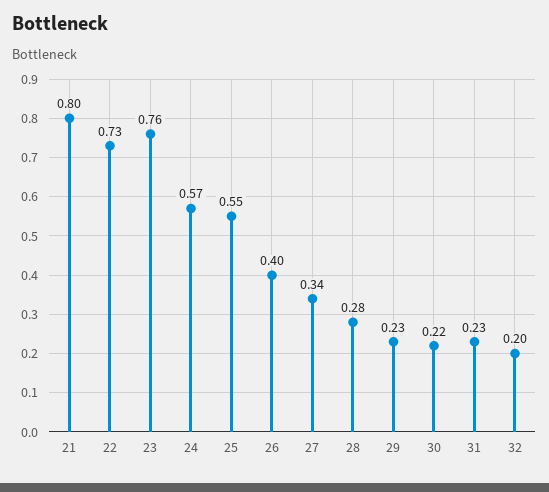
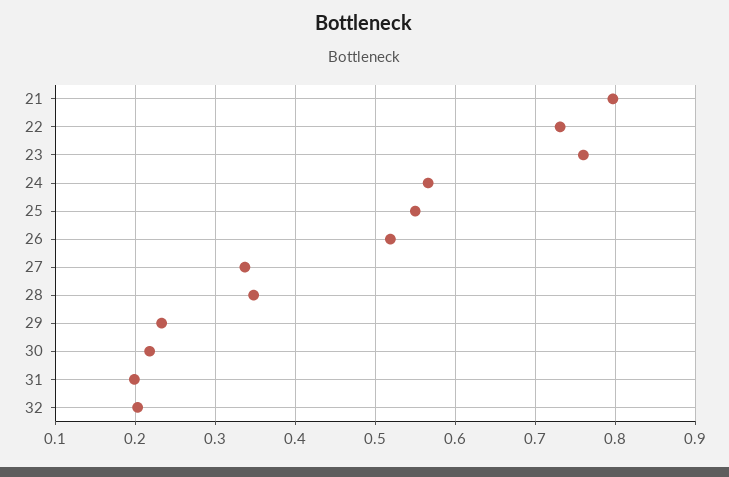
26: 0.4 -> 0.52
28: 0.28 -> 0.35
31: 0.23 -> 0.2

